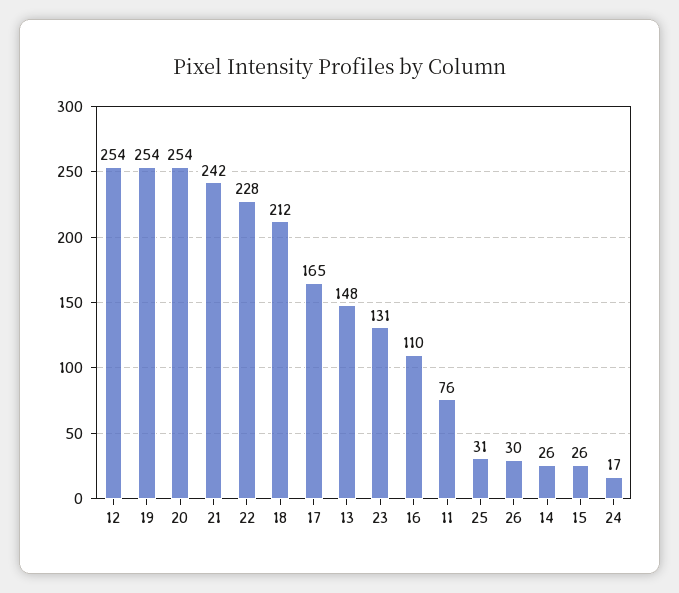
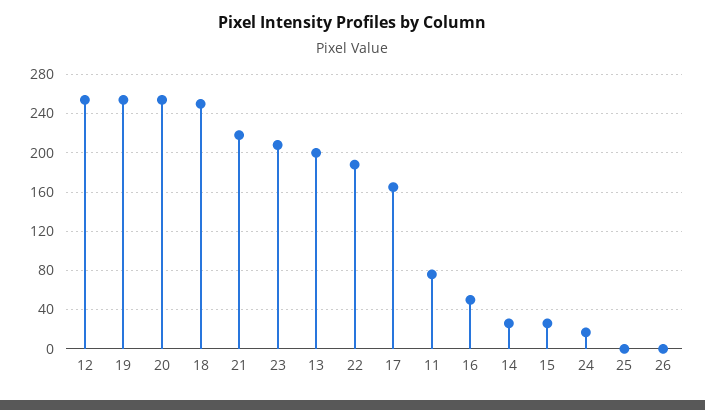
21: 242 -> 220
22: 228 -> 190
18: 212 -> 250
13: 148 -> 200
23: 131 -> 210
16: 110 -> 50
25: 31 -> 0
26: 30 -> 0

